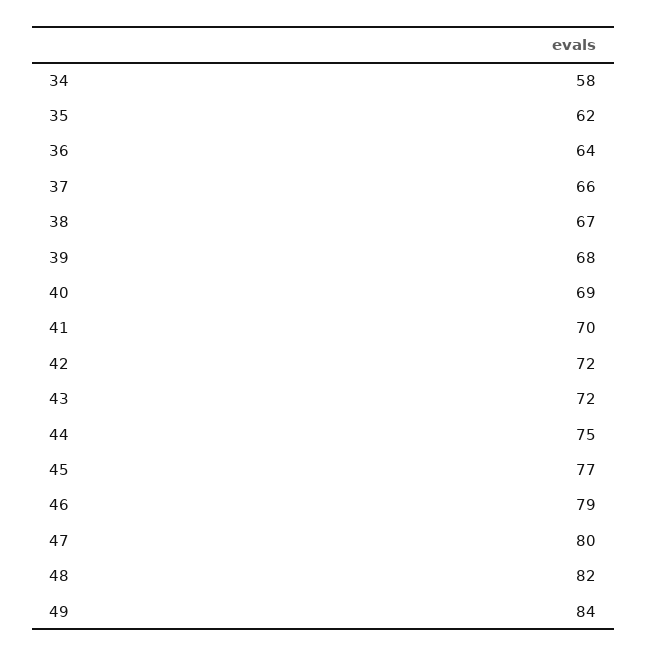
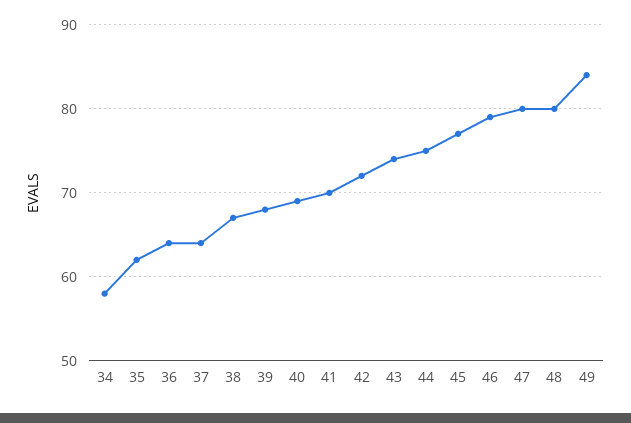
37: 66 -> 64
43: 72 -> 74
48: 82 -> 80

